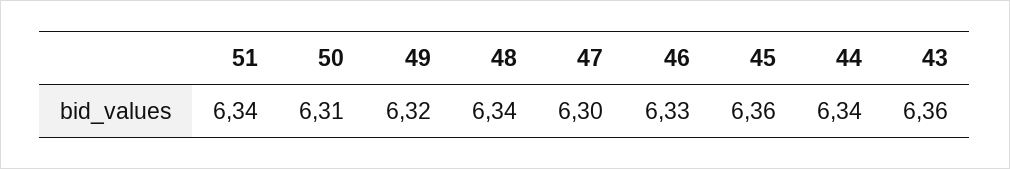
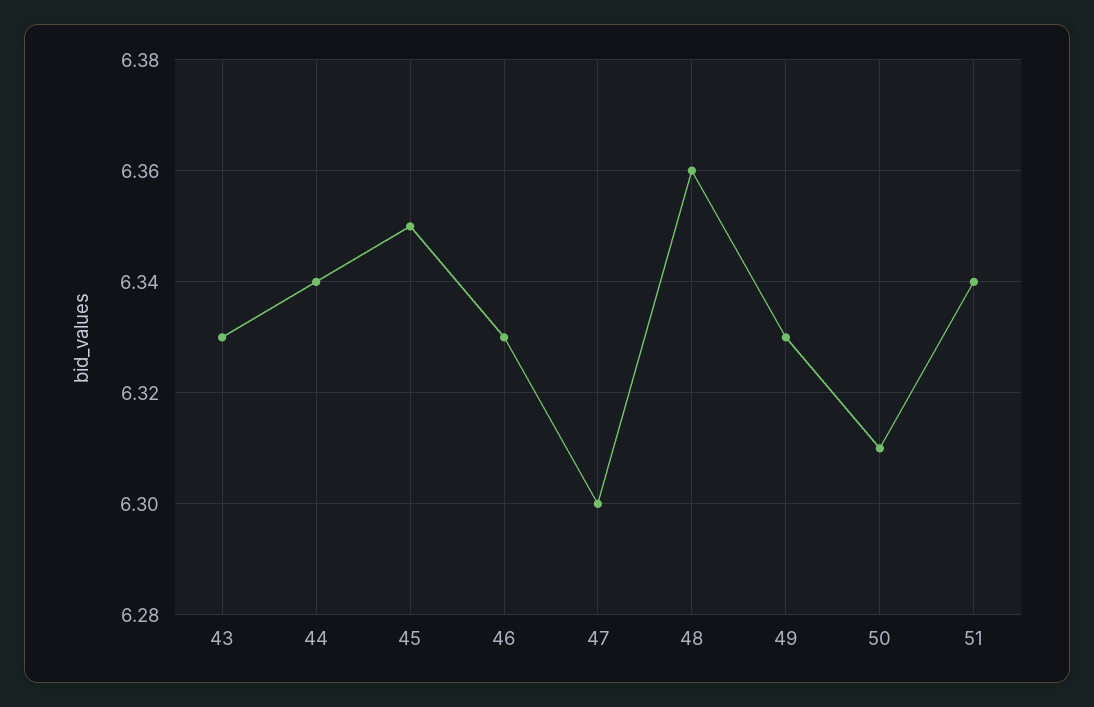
49: 6.32 -> 6.33
48: 6.34 -> 6.36
45: 6.36 -> 6.35
43: 6.36 -> 6.33

